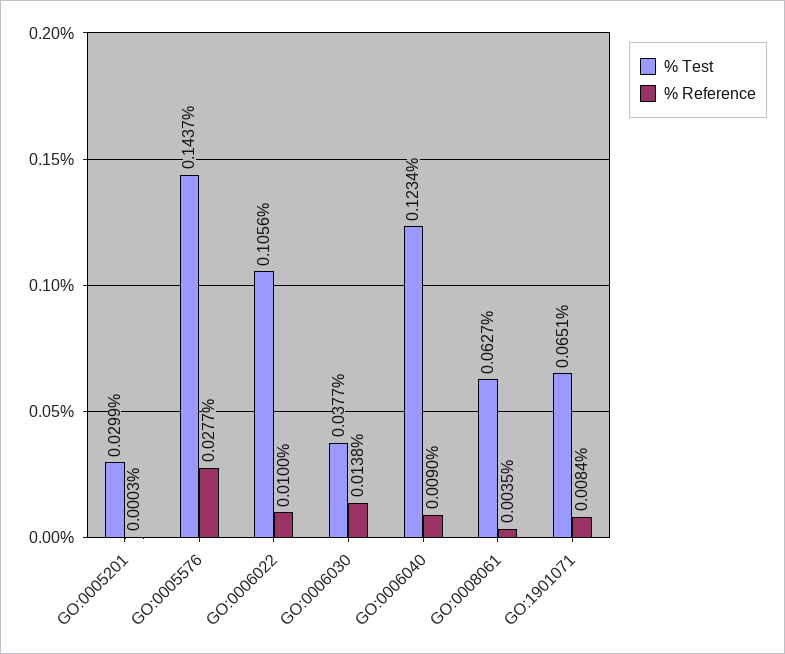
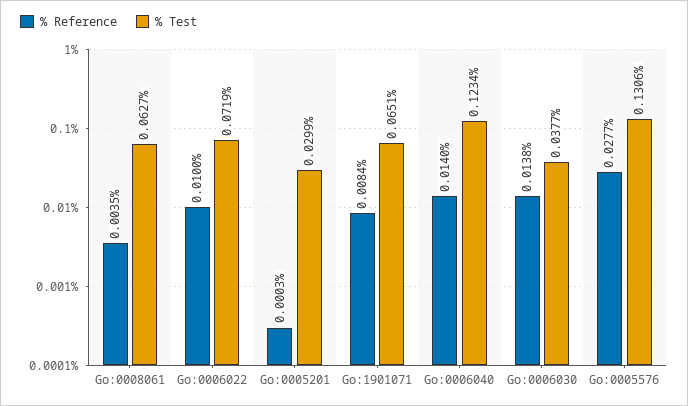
% Test, GO:0005576: 0.1437 -> 0.1306
% Test, GO:0006022: 0.1056 -> 0.0719
% Reference, GO:0006040: 0.009 -> 0.014

